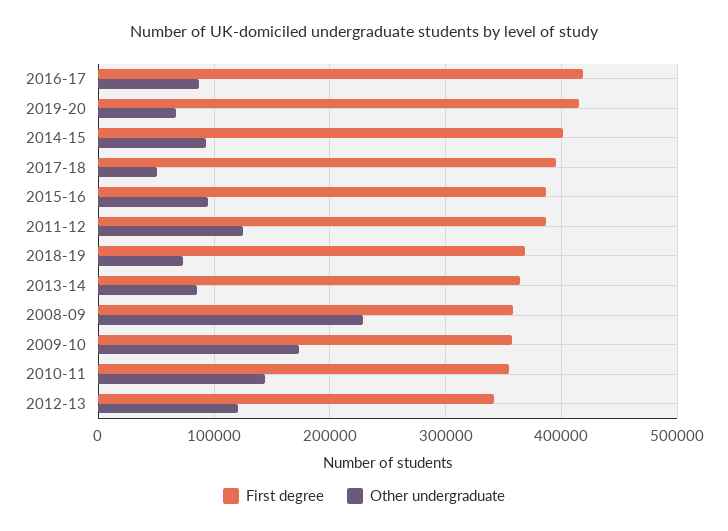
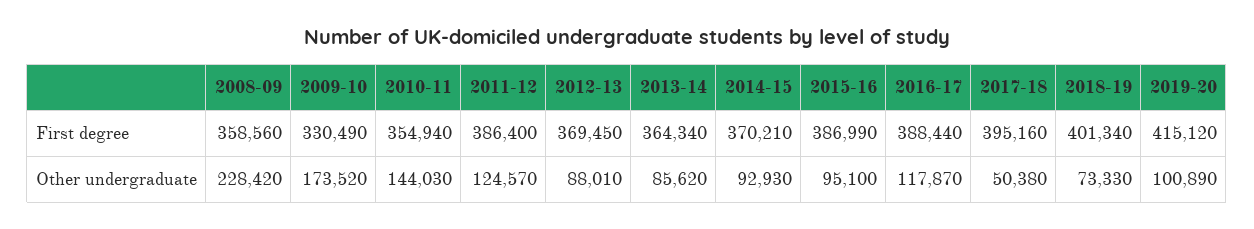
First degree, 2016-17: 420000 -> 388440
Other undergraduate, 2016-17: 90000 -> 117870
Other undergraduate, 2019-20: 70000 -> 100890
First degree, 2014-15: 400000 -> 370210
First degree, 2018-19: 370000 -> 401340
First degree, 2009-10: 360000 -> 330490
First degree, 2012-13: 340000 -> 369450
Other undergraduate, 2012-13: 120000 -> 88010

